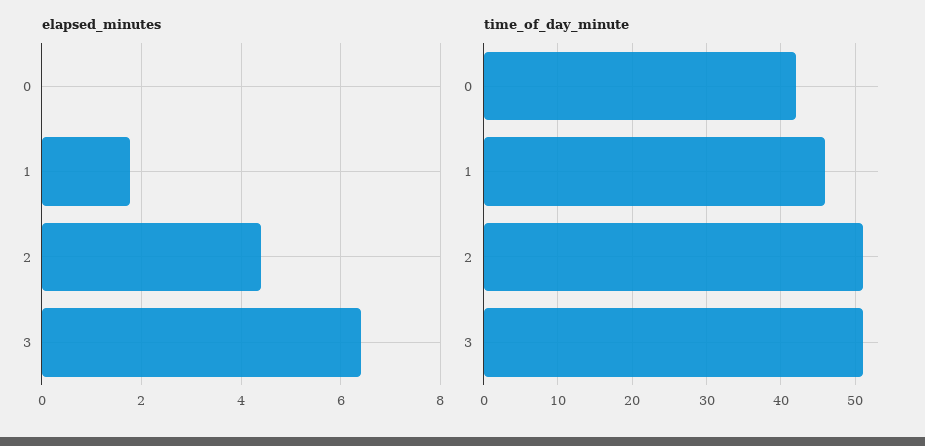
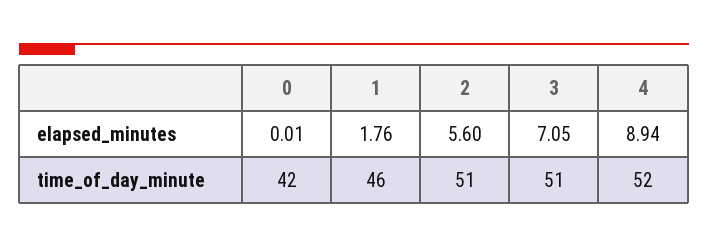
elapsed_minutes, 2: 4.4 -> 5.6
elapsed_minutes, 3: 6.4 -> 7.05
elapsed_minutes, 4: none -> 8.94
time_of_day_minute, 4: none -> 52

